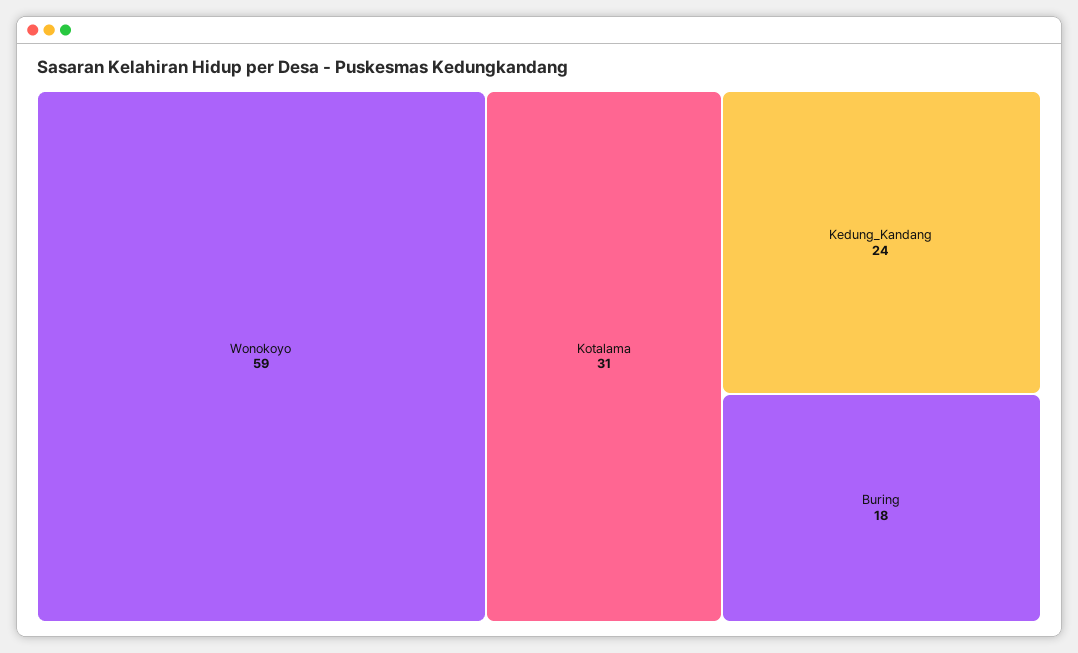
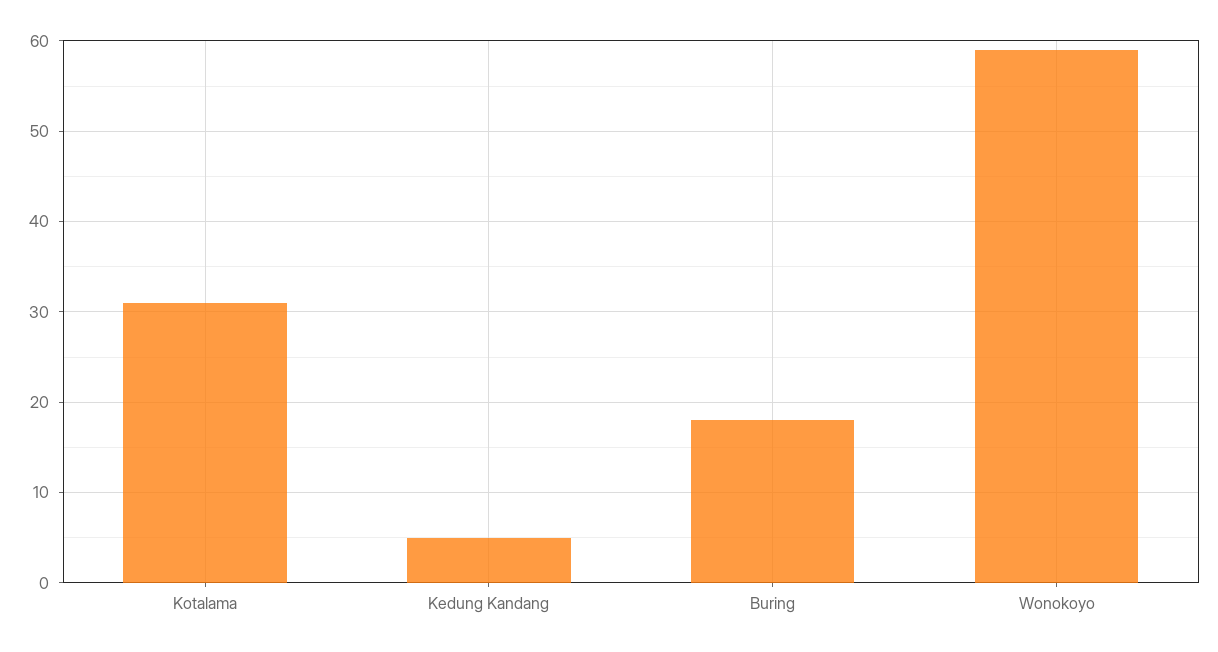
Kedung_Kandang: 24 -> 5

